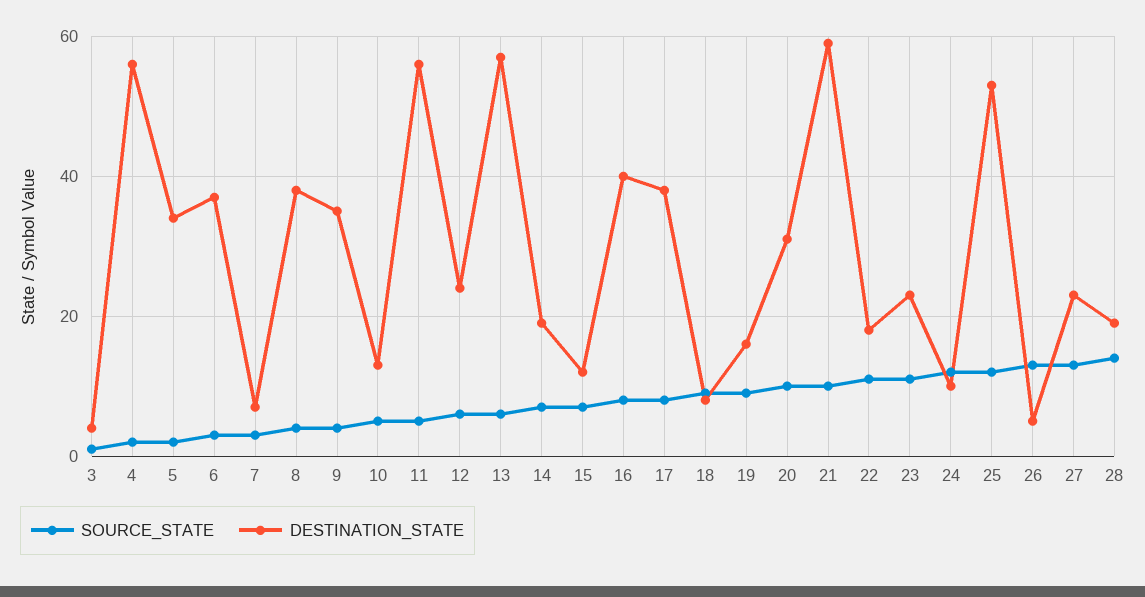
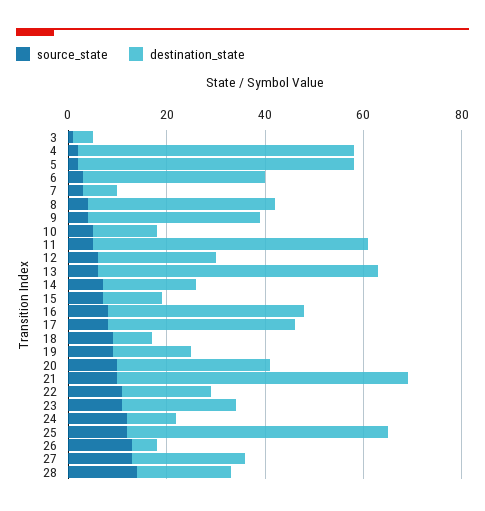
DESTINATION_STATE, 5: 35 -> 55

